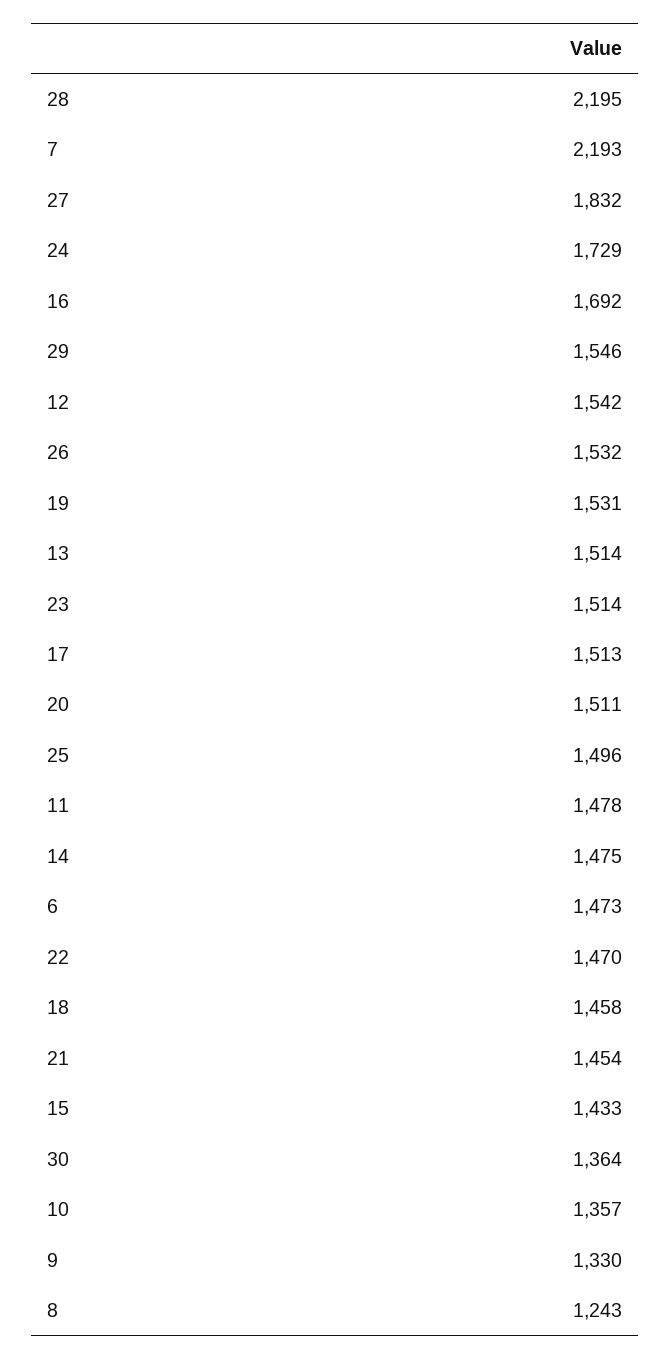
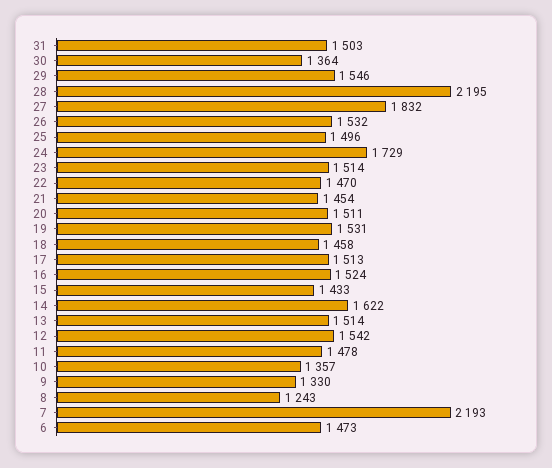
16: 1692 -> 1524
14: 1475 -> 1622
31: none -> 1503

